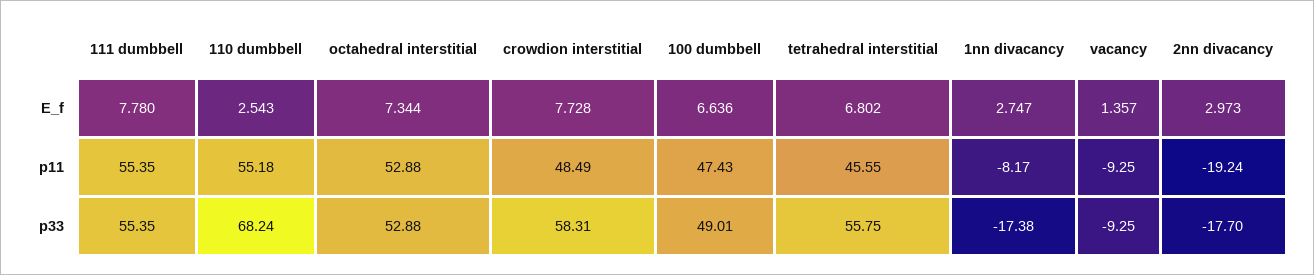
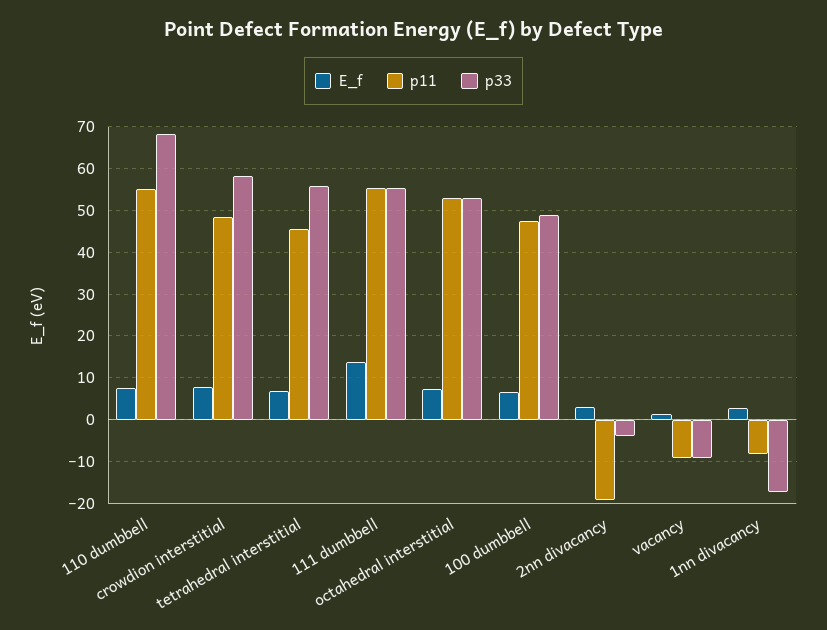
E_f, 111 dumbbell: 7.78 -> 14
E_f, 110 dumbbell: 2.543 -> 8
p33, 2nn divacancy: -17.7 -> -4

